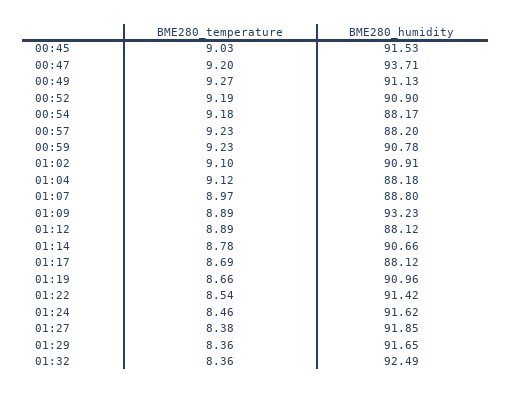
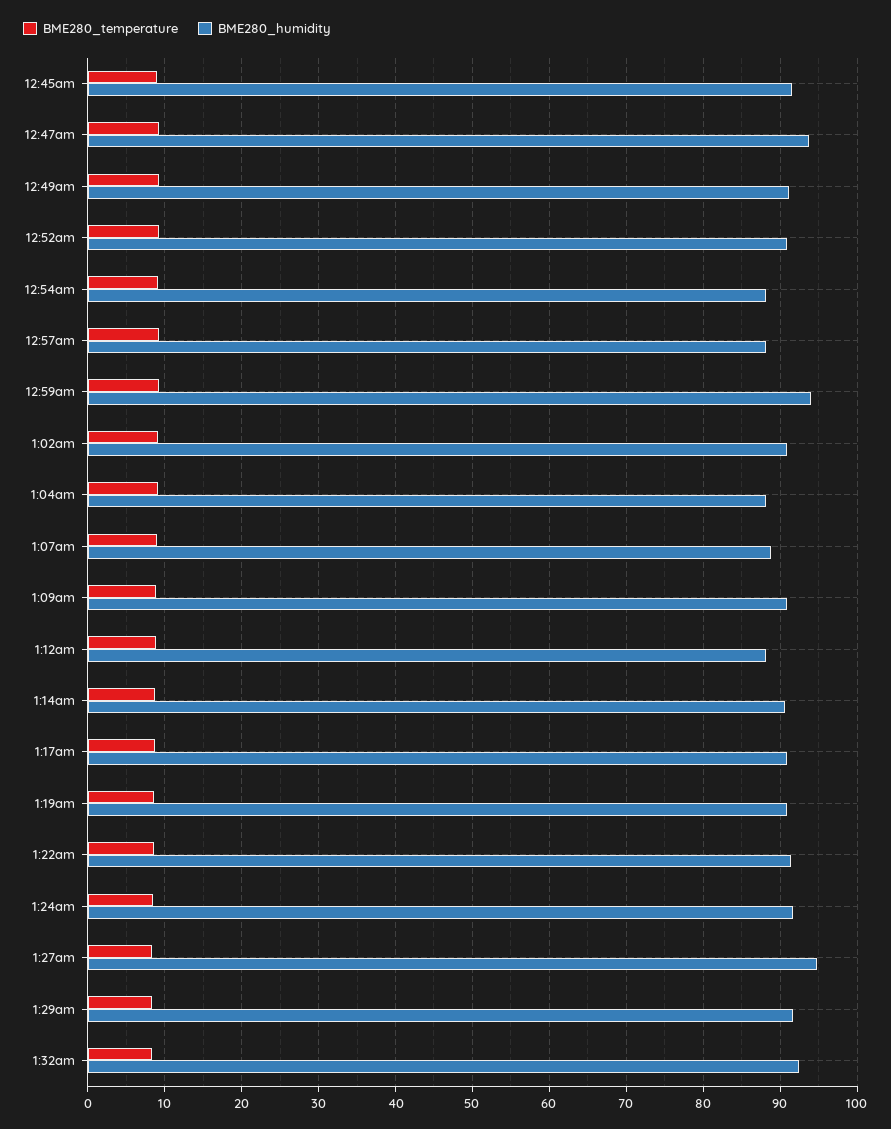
BME280_humidity, 00:59: 90.78 -> 94
BME280_humidity, 01:09: 93.23 -> 91
BME280_humidity, 01:17: 88.12 -> 91
BME280_humidity, 01:27: 91.85 -> 95

